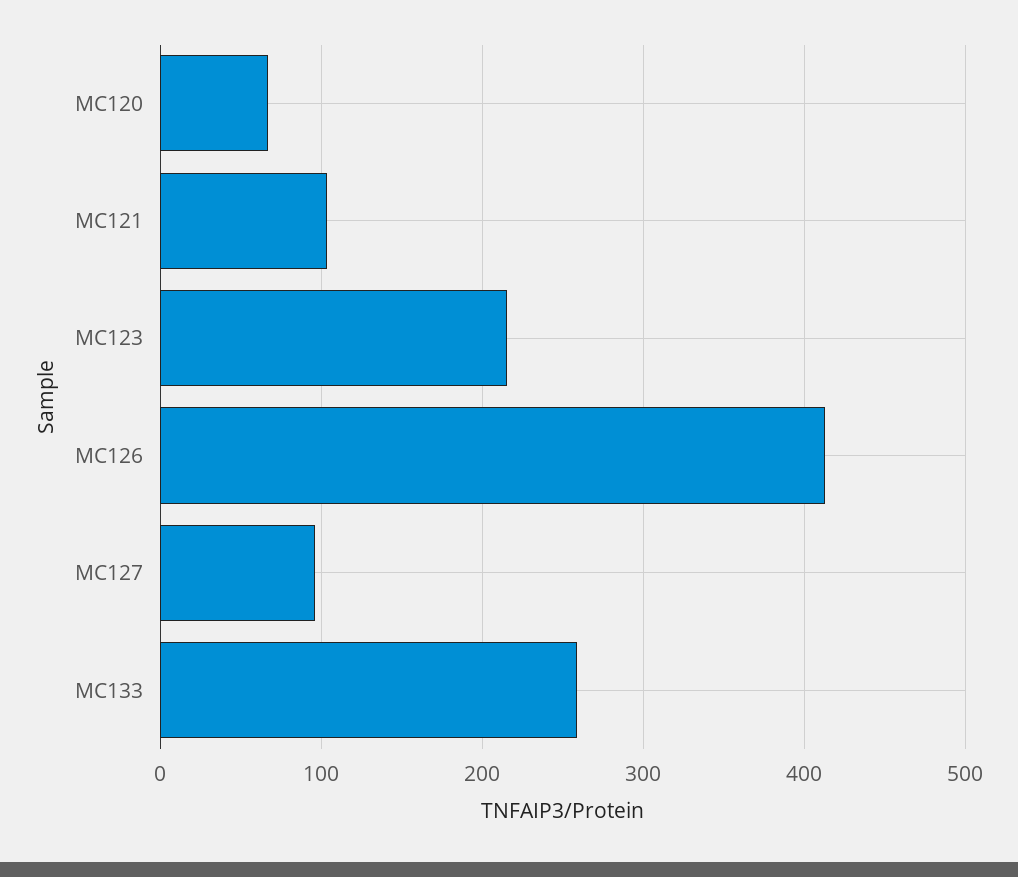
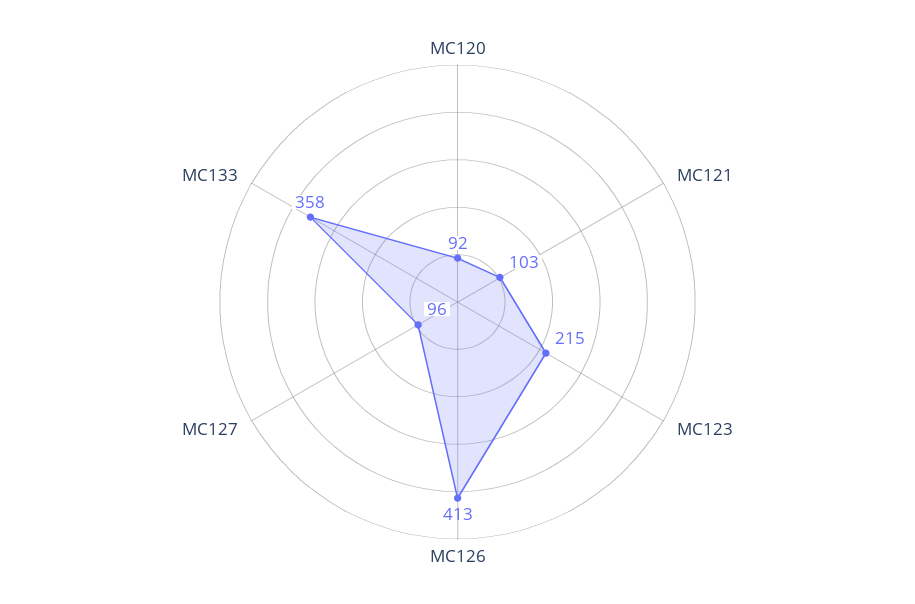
MC120: 70 -> 92
MC133: 260 -> 358

